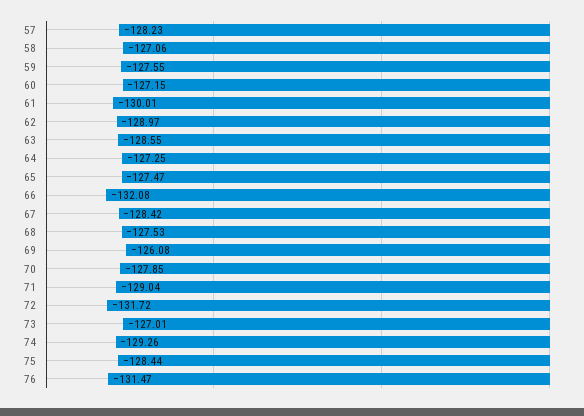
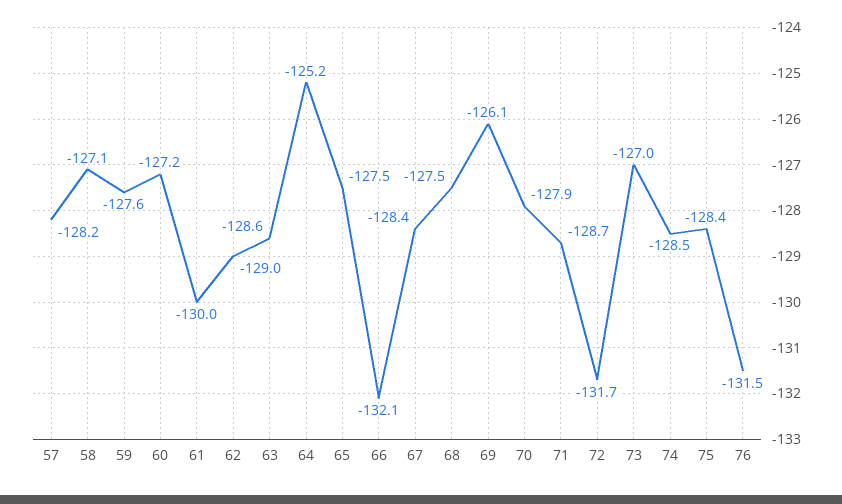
64: -127.25 -> -125.2
71: -129.04 -> -128.7
74: -129.26 -> -128.5

